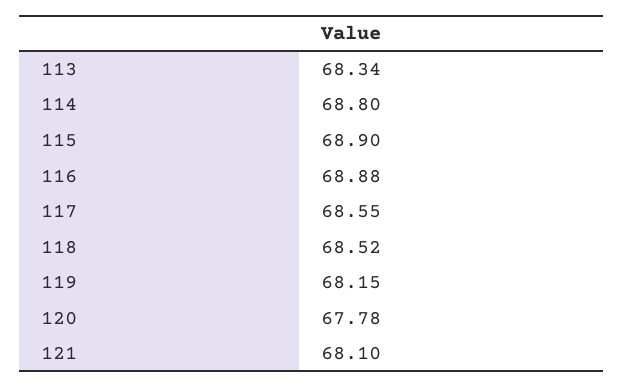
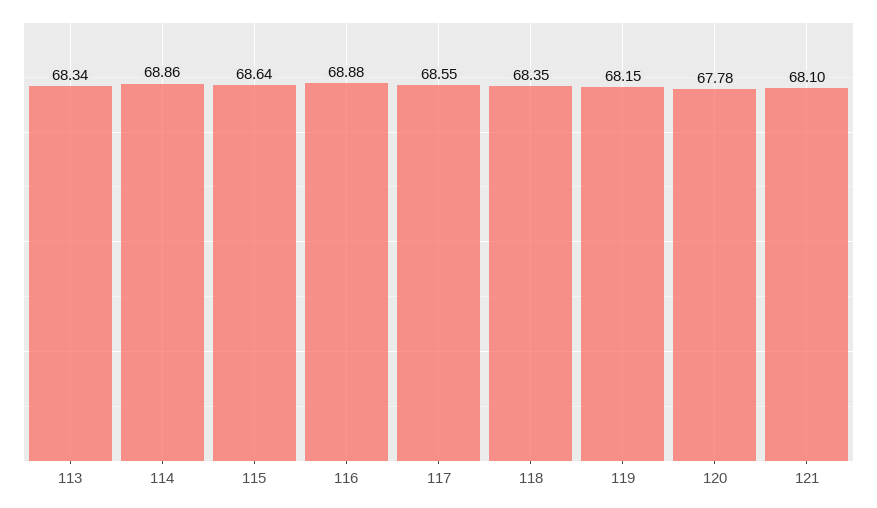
114: 68.8 -> 68.86
115: 68.9 -> 68.64
118: 68.52 -> 68.35

